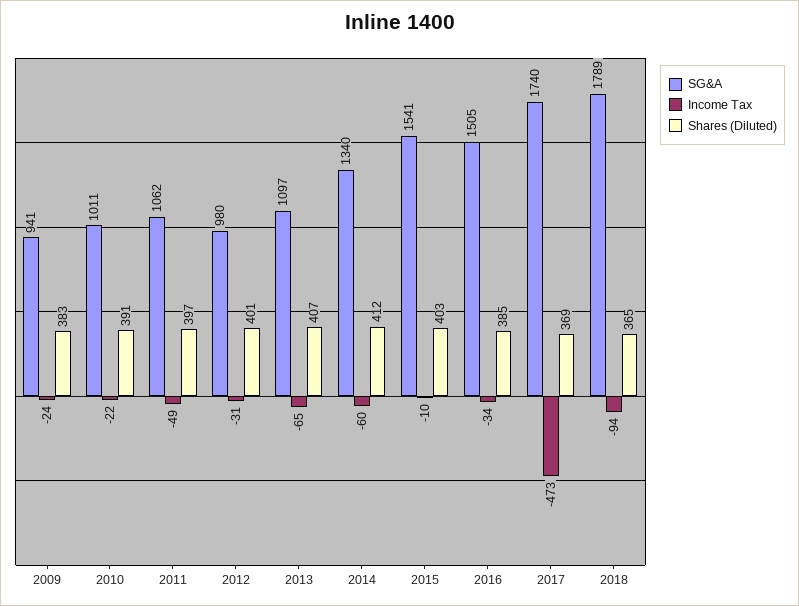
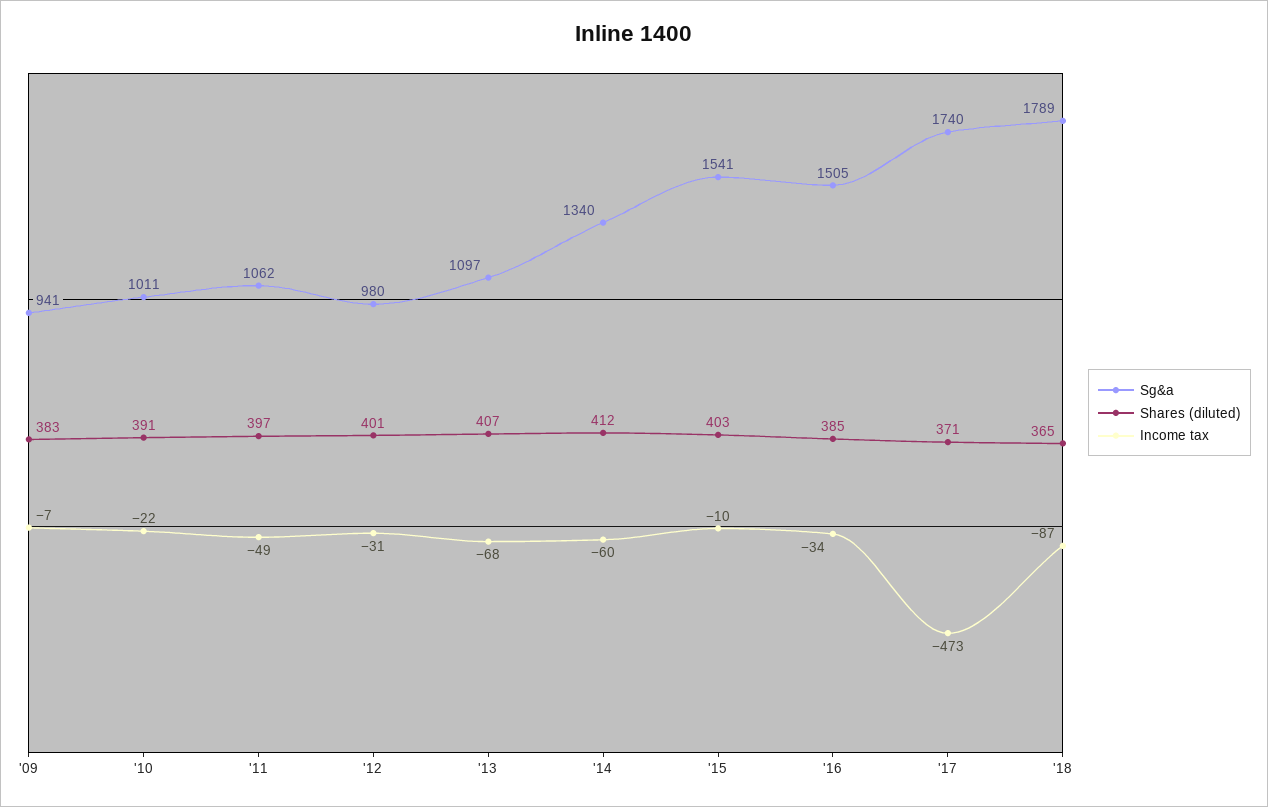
Income Tax, 2009: -24 -> -7
Income Tax, 2013: -65 -> -68
Shares (Diluted), 2017: 369 -> 371
Income Tax, 2018: -94 -> -87

